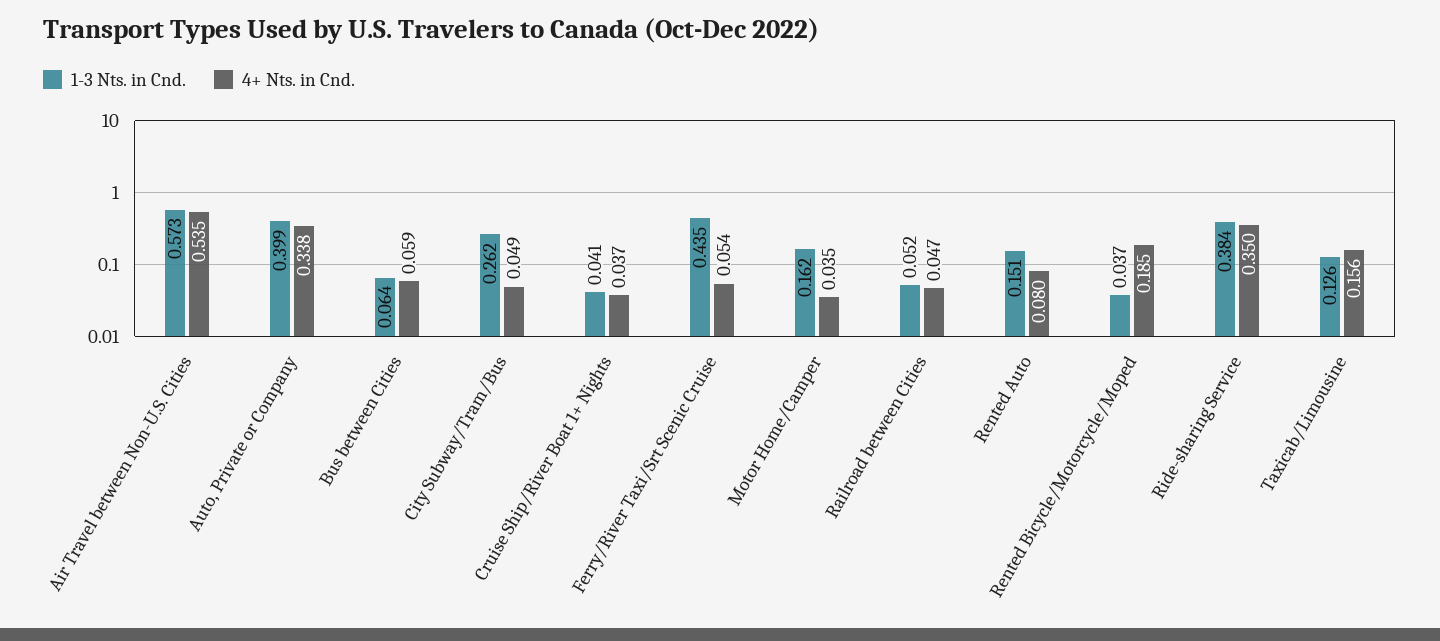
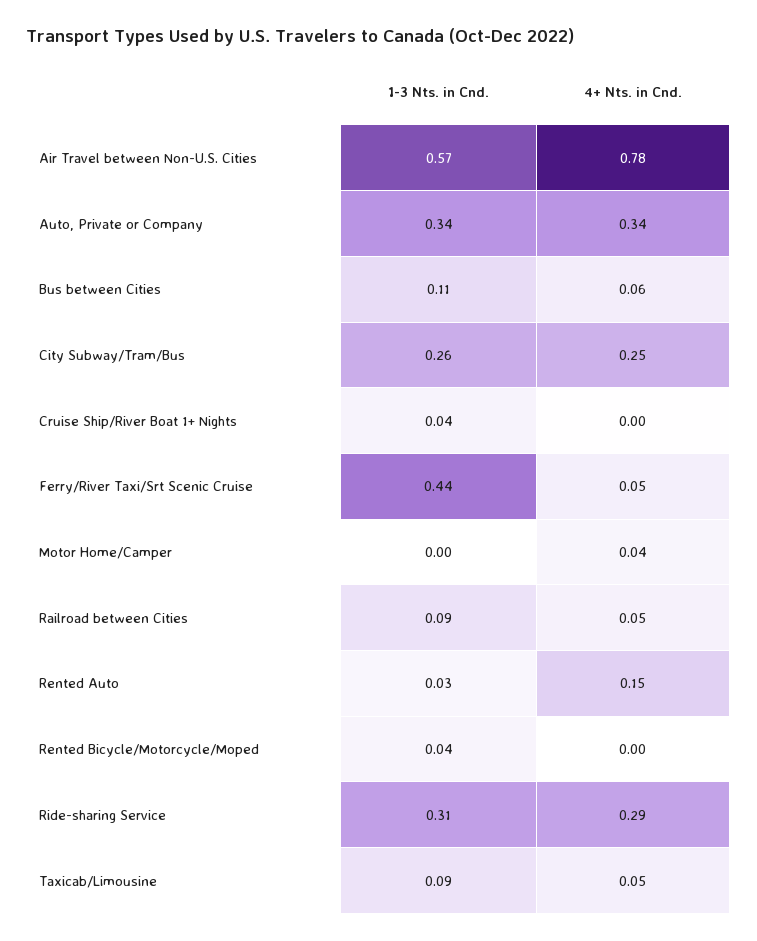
4+ Nts. in Cnd., Air Travel between Non-U.S. Cities: 0.535 -> 0.78
1-3 Nts. in Cnd., Auto, Private or Company: 0.399 -> 0.34
1-3 Nts. in Cnd., Bus between Cities: 0.064 -> 0.11
4+ Nts. in Cnd., City Subway/Tram/Bus: 0.049 -> 0.25
4+ Nts. in Cnd., Cruise Ship/River Boat 1+ Nights: 0.037 -> 0
1-3 Nts. in Cnd., Motor Home/Camper: 0.162 -> 0
1-3 Nts. in Cnd., Railroad between Cities: 0.052 -> 0.09
1-3 Nts. in Cnd., Rented Auto: 0.151 -> 0.03
4+ Nts. in Cnd., Rented Auto: 0.08 -> 0.15
4+ Nts. in Cnd., Rented Bicycle/Motorcycle/Moped: 0.185 -> 0
1-3 Nts. in Cnd., Ride-sharing Service: 0.384 -> 0.31
4+ Nts. in Cnd., Ride-sharing Service: 0.35 -> 0.29
1-3 Nts. in Cnd., Taxicab/Limousine: 0.126 -> 0.09
4+ Nts. in Cnd., Taxicab/Limousine: 0.156 -> 0.05

